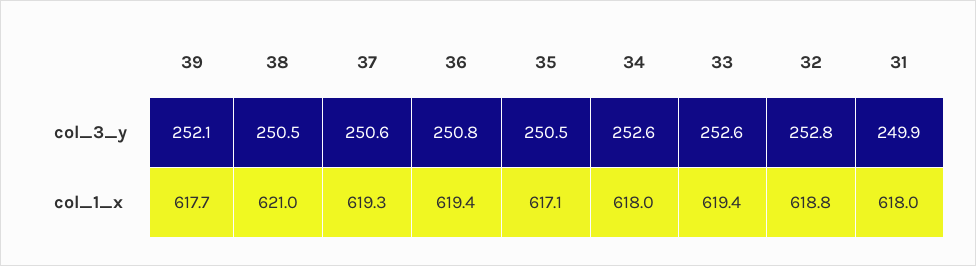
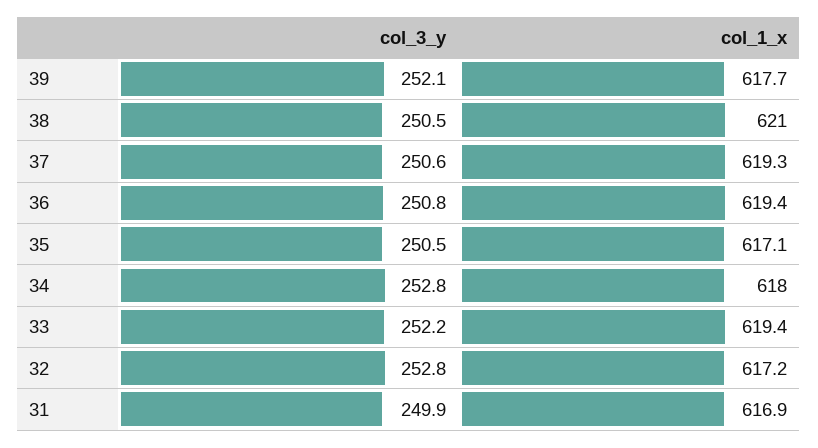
34, col_3_y: 252.6 -> 252.8
33, col_3_y: 252.6 -> 252.2
32, col_1_x: 618.8 -> 617.2
31, col_1_x: 618 -> 616.9

